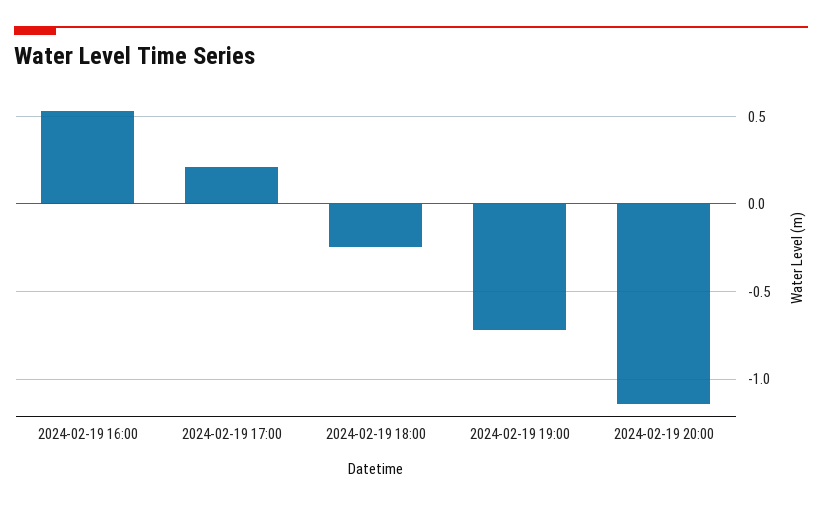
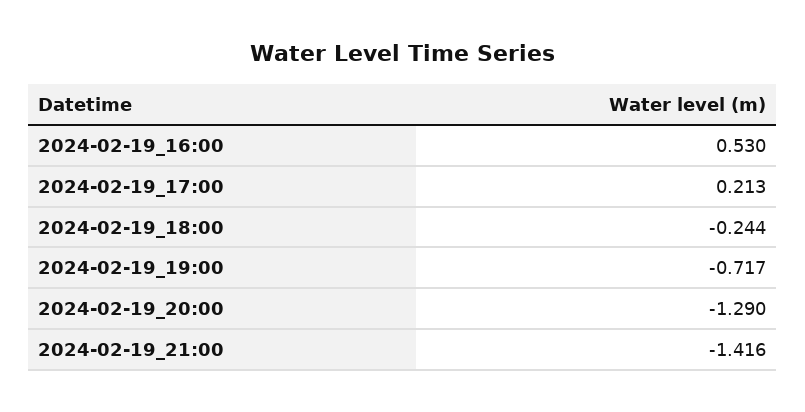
2024-02-19 20:00: -1.15 -> -1.29
2024-02-19_21:00: none -> -1.416

